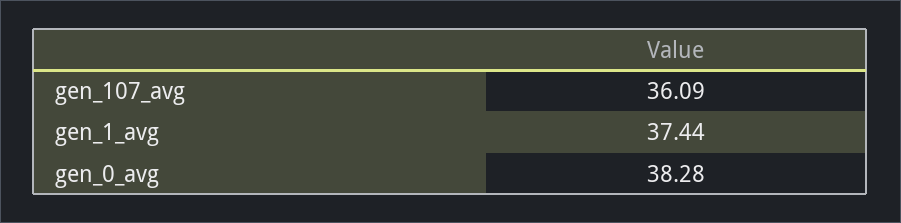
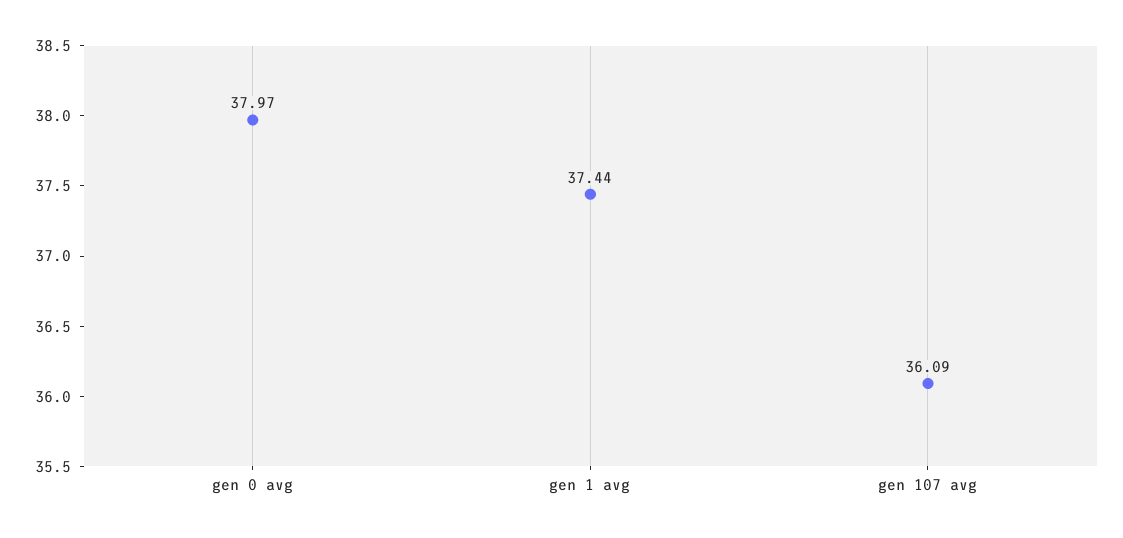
gen_0_avg: 38.28 -> 37.97

